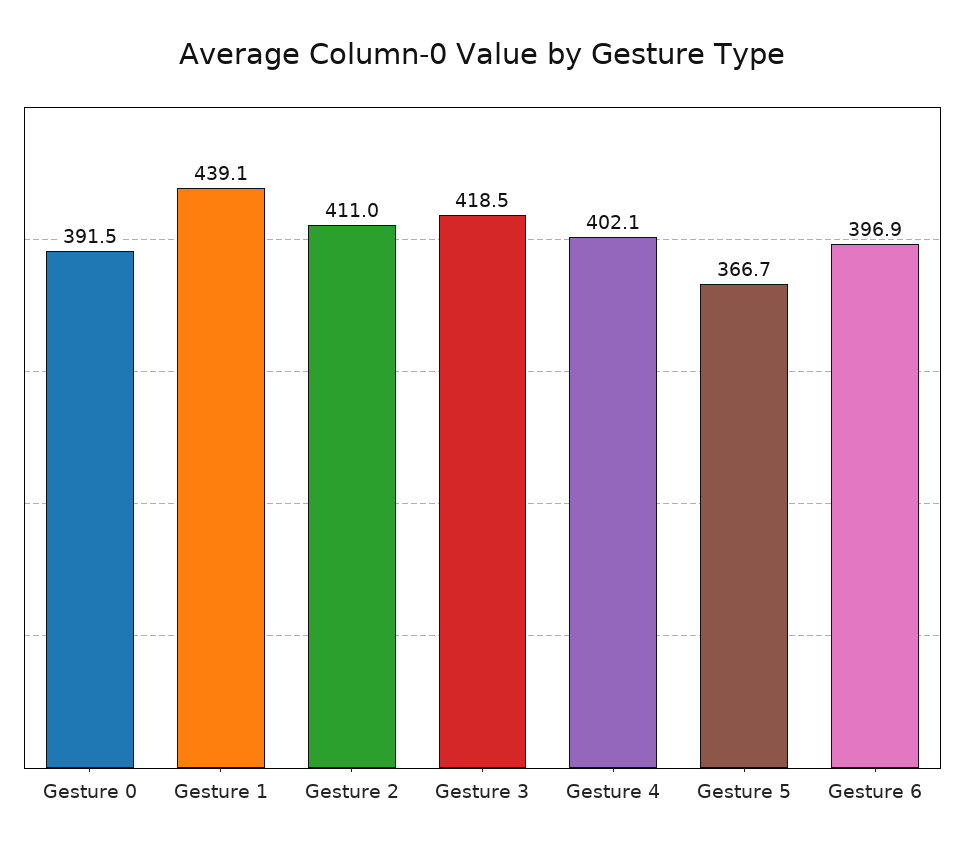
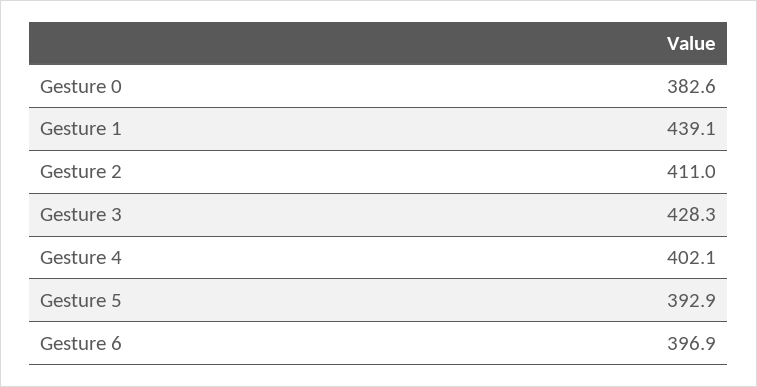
Gesture 0: 391.5 -> 382.6
Gesture 3: 418.5 -> 428.3
Gesture 5: 366.7 -> 392.9

